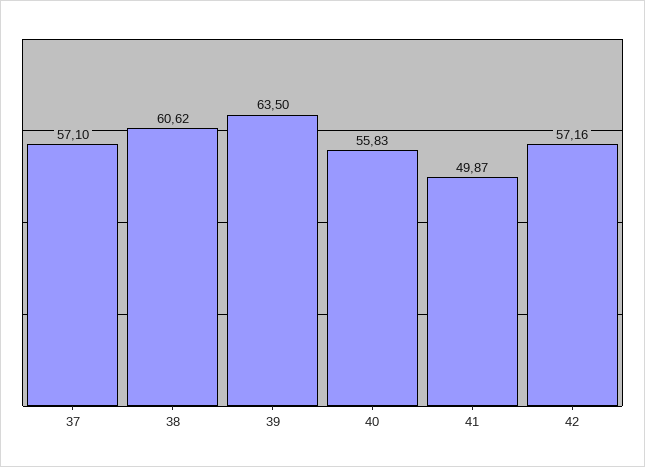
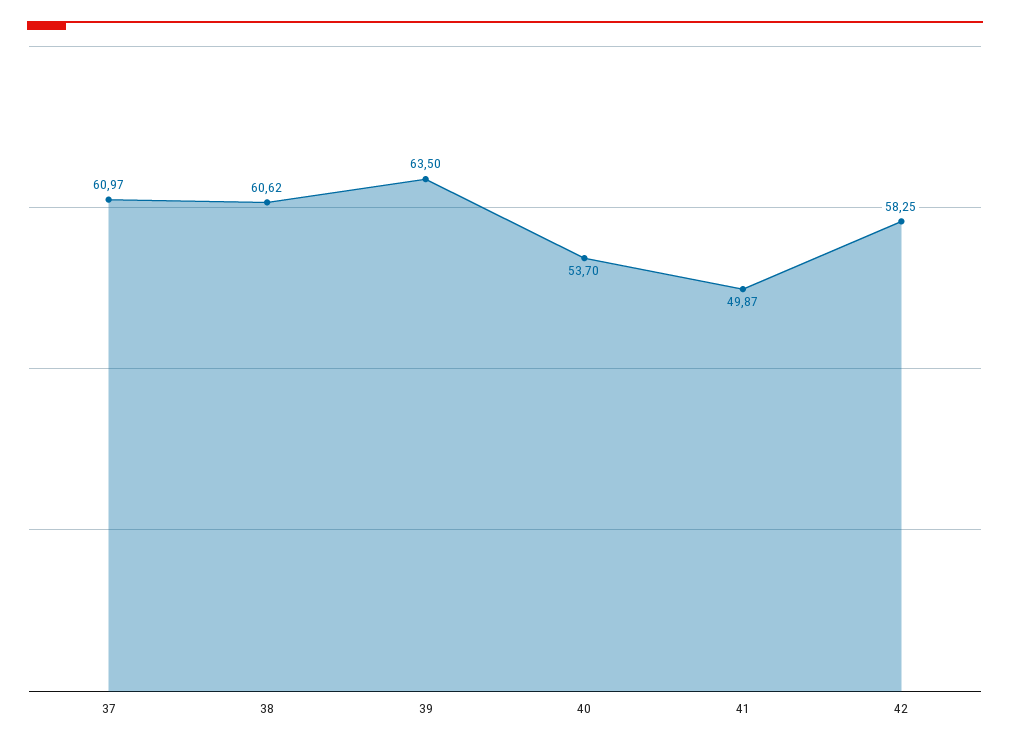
37: 57.1 -> 60.97
40: 55.83 -> 53.7
42: 57.16 -> 58.25

